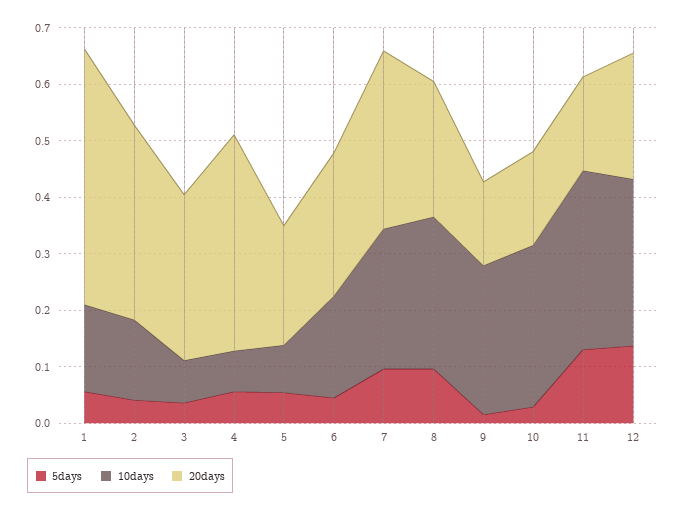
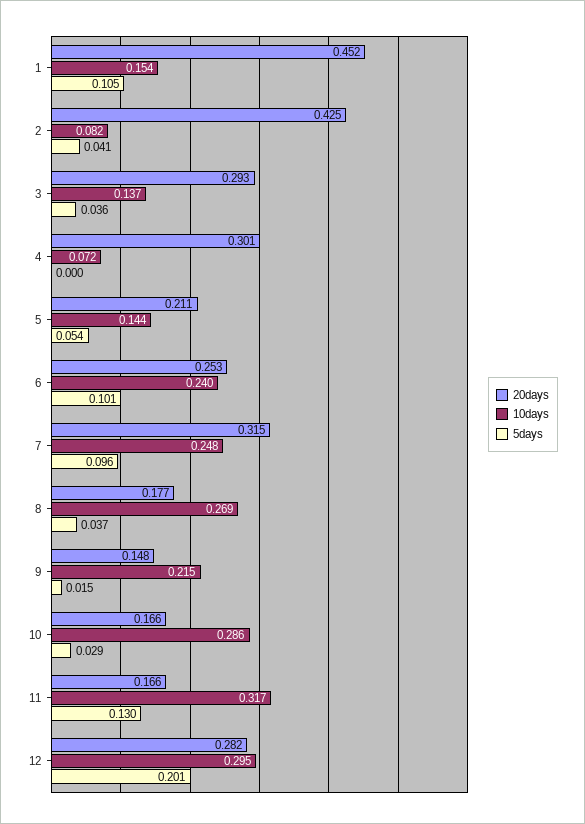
5days, 1: 0.06 -> 0.105
10days, 2: 0.14 -> 0.082
20days, 2: 0.34 -> 0.425
10days, 3: 0.08 -> 0.137
5days, 4: 0.06 -> 0
20days, 4: 0.38 -> 0.301
10days, 5: 0.08 -> 0.144
5days, 6: 0.04 -> 0.101
10days, 6: 0.18 -> 0.24
5days, 8: 0.1 -> 0.037
20days, 8: 0.24 -> 0.177
10days, 9: 0.26 -> 0.215
5days, 12: 0.14 -> 0.201
20days, 12: 0.22 -> 0.282

